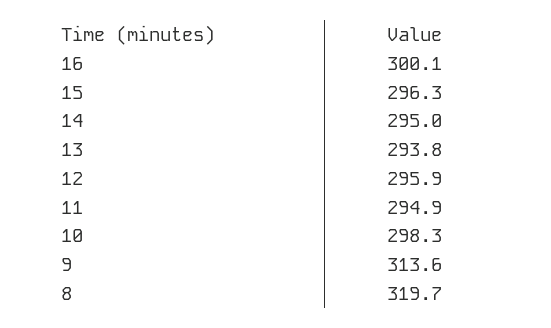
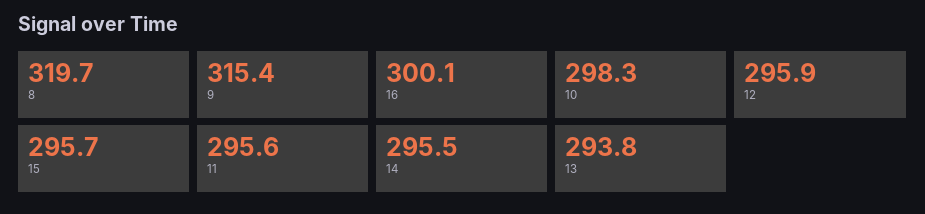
15: 296.3 -> 295.7
14: 295 -> 295.5
11: 294.9 -> 295.6
9: 313.6 -> 315.4

